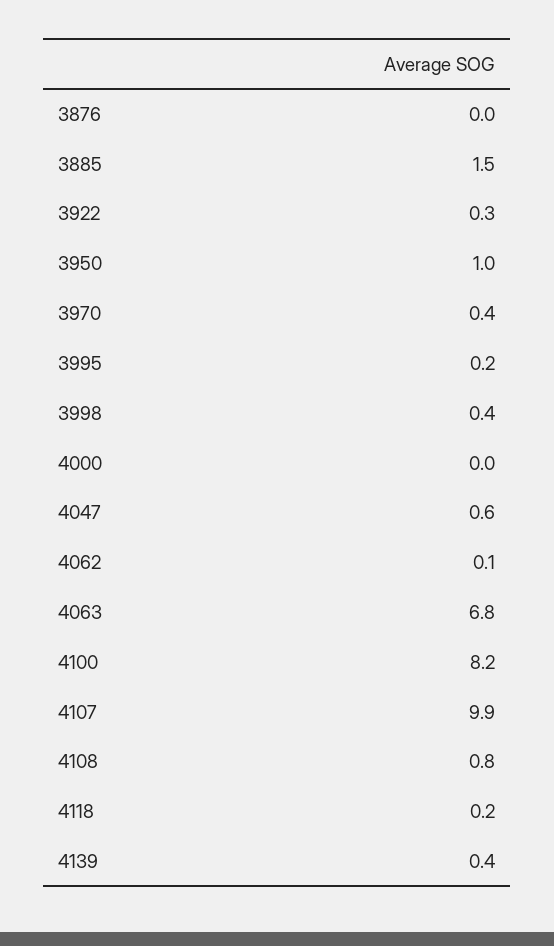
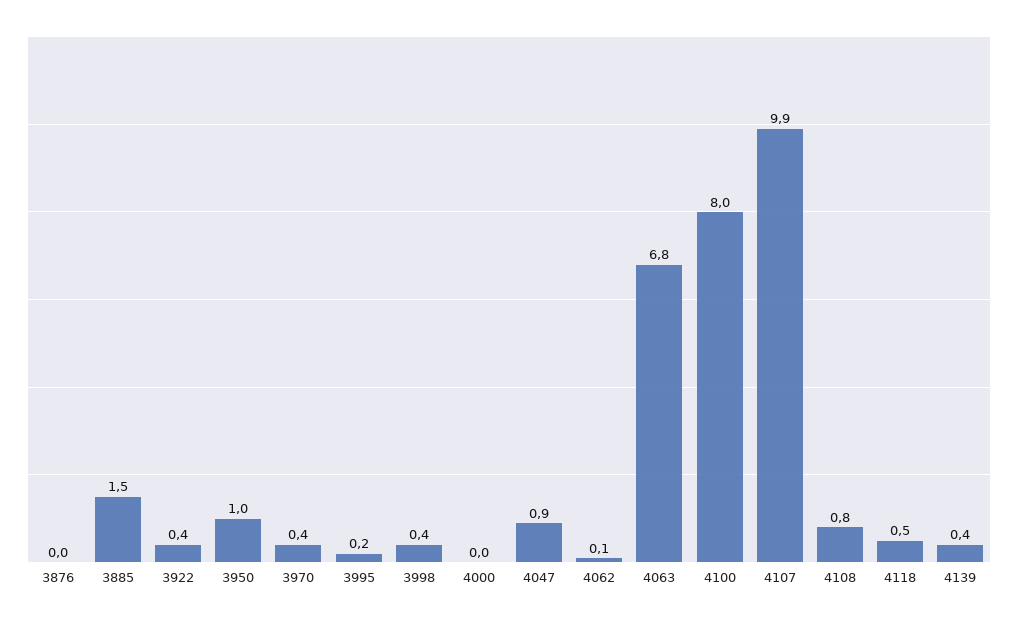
3922: 0.3 -> 0.4
4047: 0.6 -> 0.9
4100: 8.2 -> 8
4118: 0.2 -> 0.5

